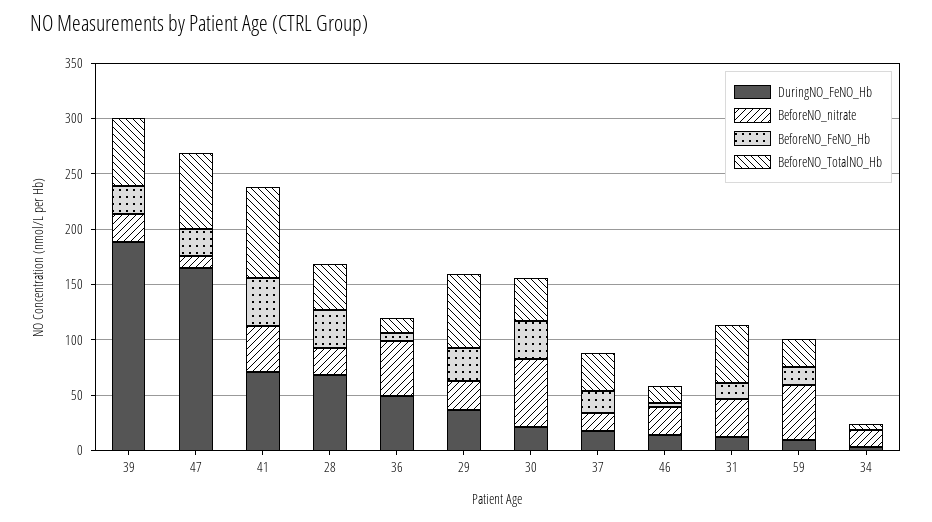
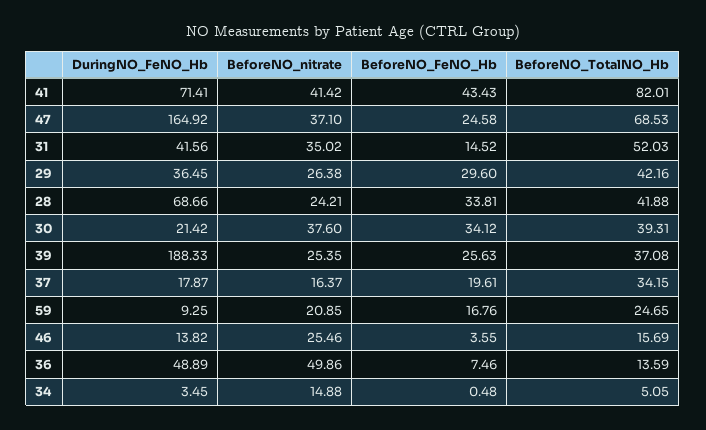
BeforeNO_TotalNO_Hb, 39: 60 -> 37.08
BeforeNO_nitrate, 47: 10 -> 37.1
BeforeNO_TotalNO_Hb, 29: 70 -> 42.16
BeforeNO_nitrate, 30: 60 -> 37.6
DuringNO_FeNO_Hb, 31: 10 -> 41.56
BeforeNO_nitrate, 59: 50 -> 20.85

